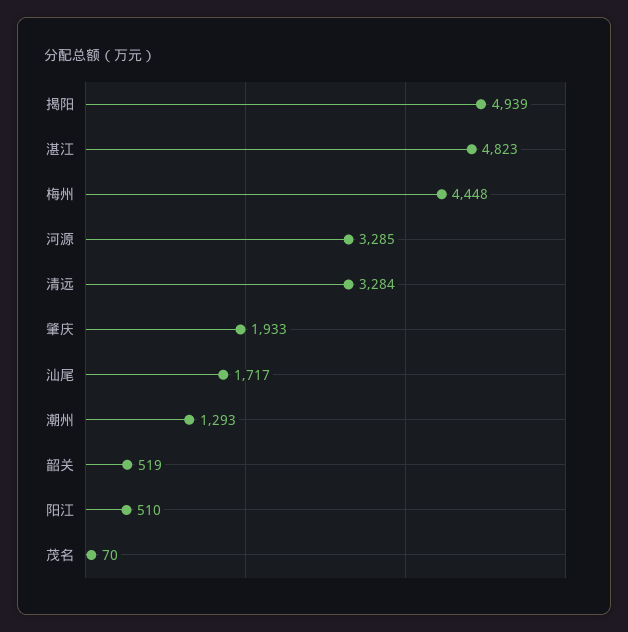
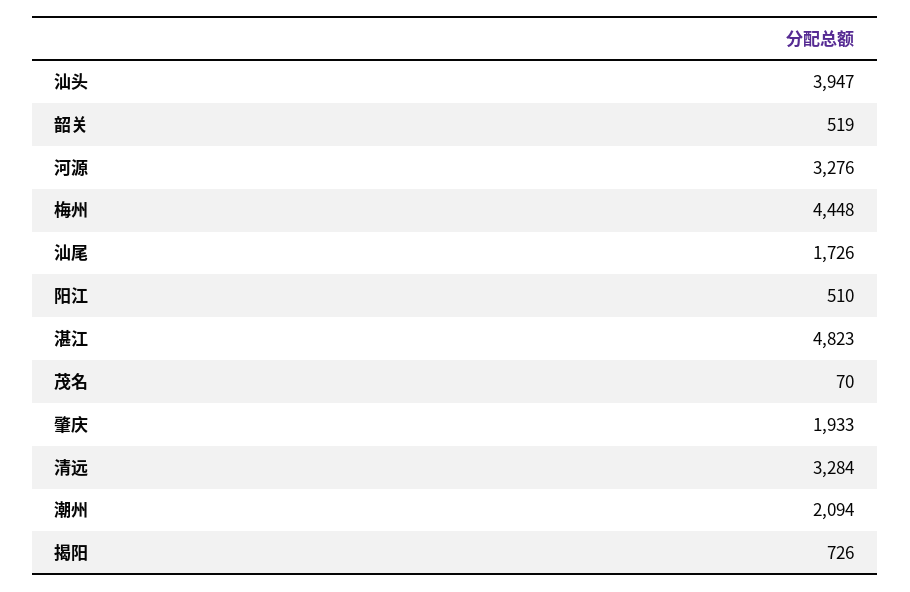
揭阳: 4939 -> 726
河源: 3285 -> 3276
汕尾: 1717 -> 1726
潮州: 1293 -> 2094
汕头: none -> 3947

